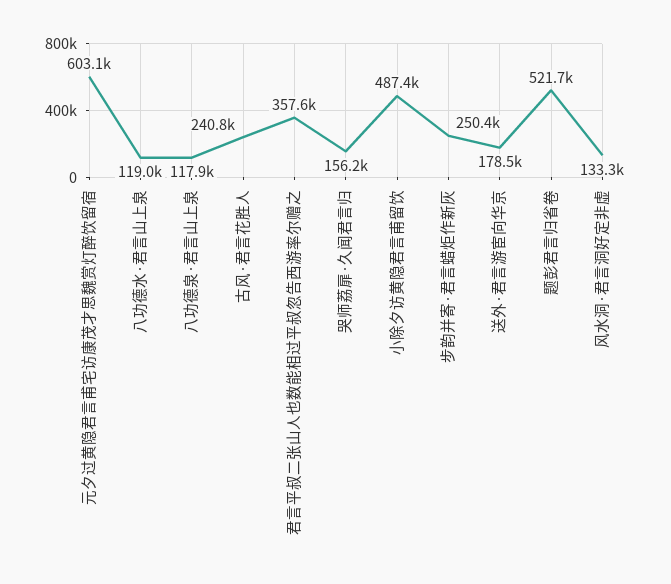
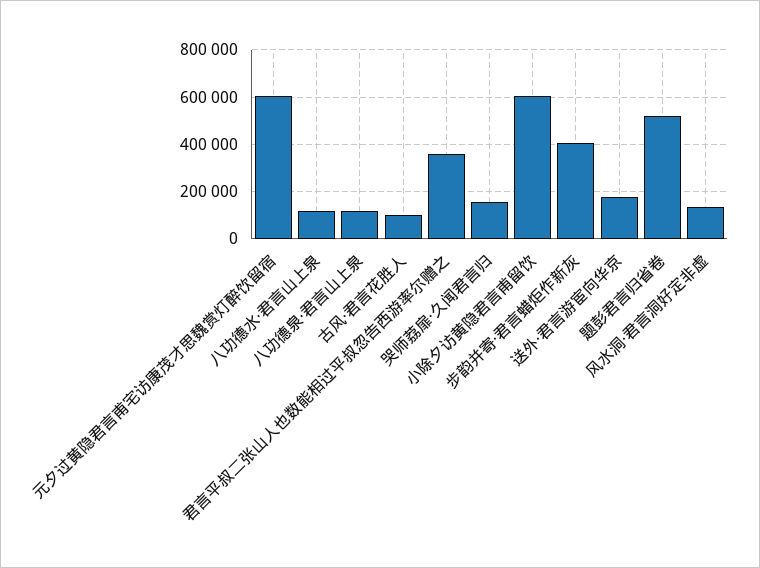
古风·君言花胜人: 240800 -> 100000
小除夕访黄隐君言甫留饮: 487400 -> 600000
步韵并寄·君言蜡炬作新灰: 250400 -> 400000

